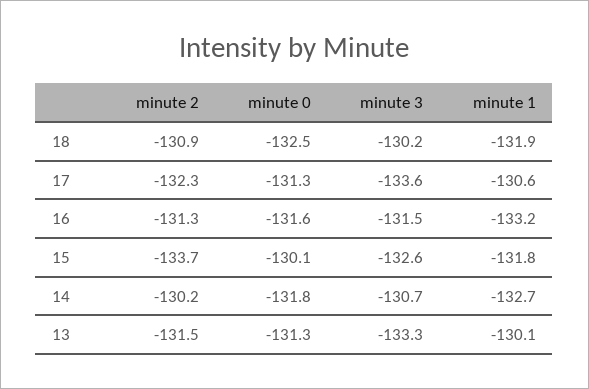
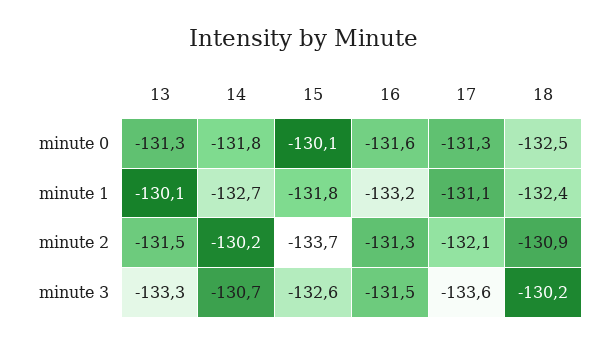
minute 1, 18: -131.9 -> -132.4
minute 2, 17: -132.3 -> -132.1
minute 1, 17: -130.6 -> -131.1

